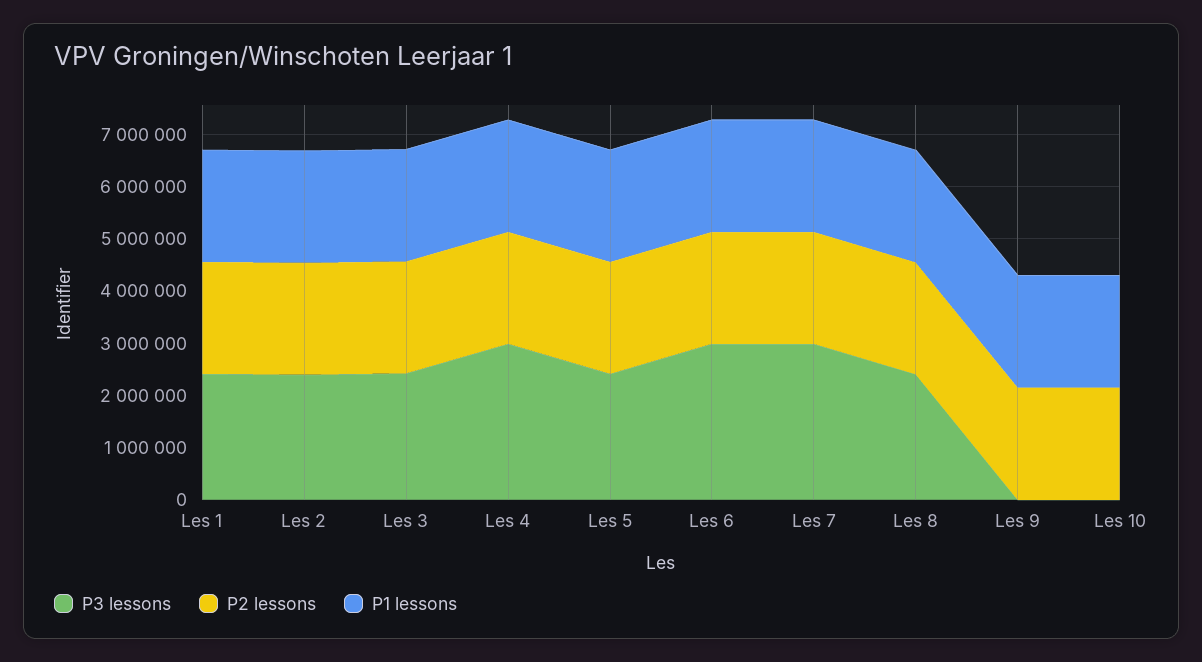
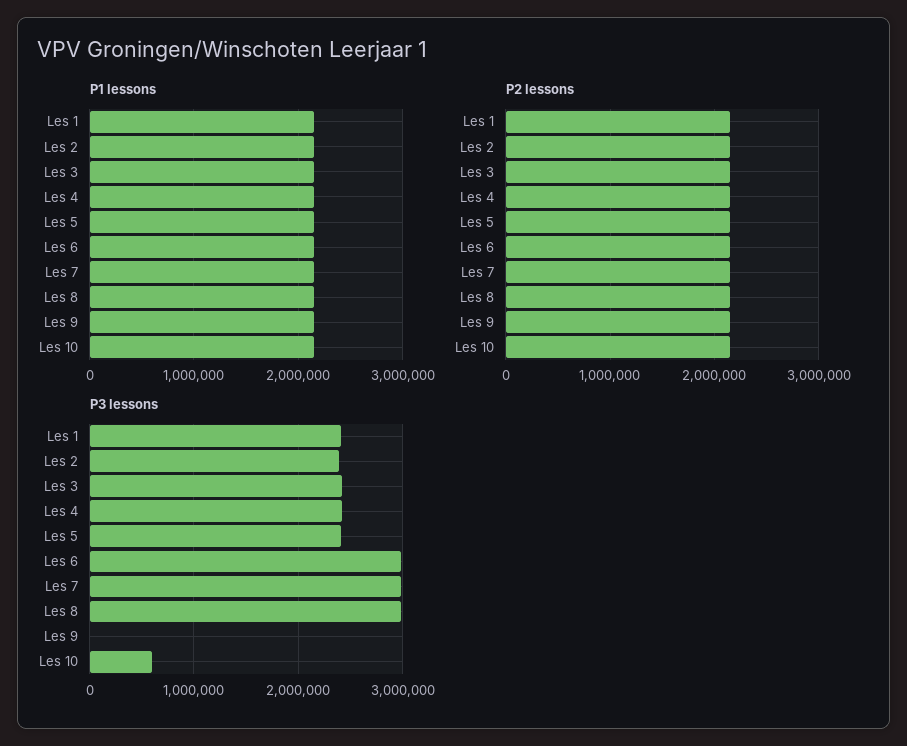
P3 lessons, Les 4: 3000000 -> 2400000
P3 lessons, Les 8: 2400000 -> 3000000
P3 lessons, Les 10: 0 -> 600000

